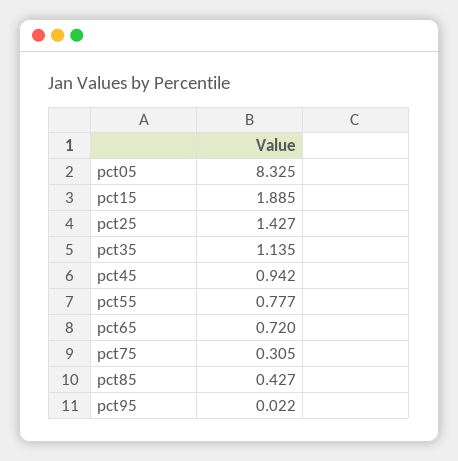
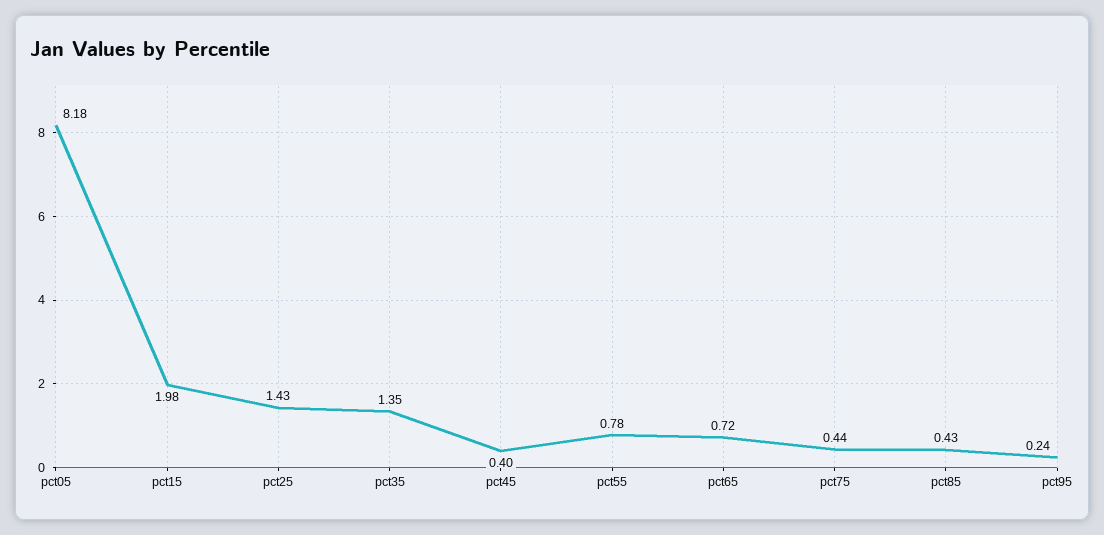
pct05: 8.325 -> 8.18
pct15: 1.885 -> 1.98
pct35: 1.135 -> 1.35
pct45: 0.942 -> 0.4
pct75: 0.305 -> 0.44
pct95: 0.022 -> 0.24

